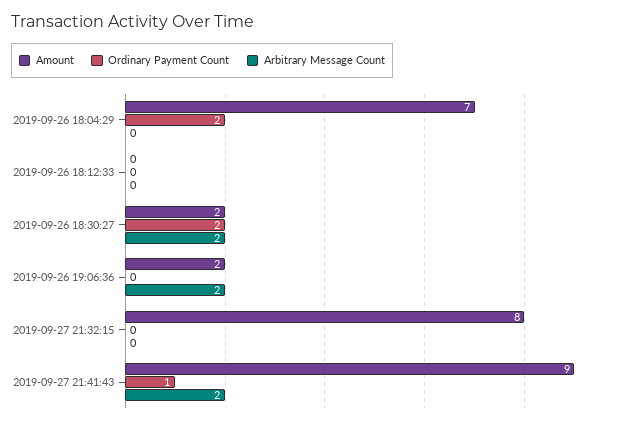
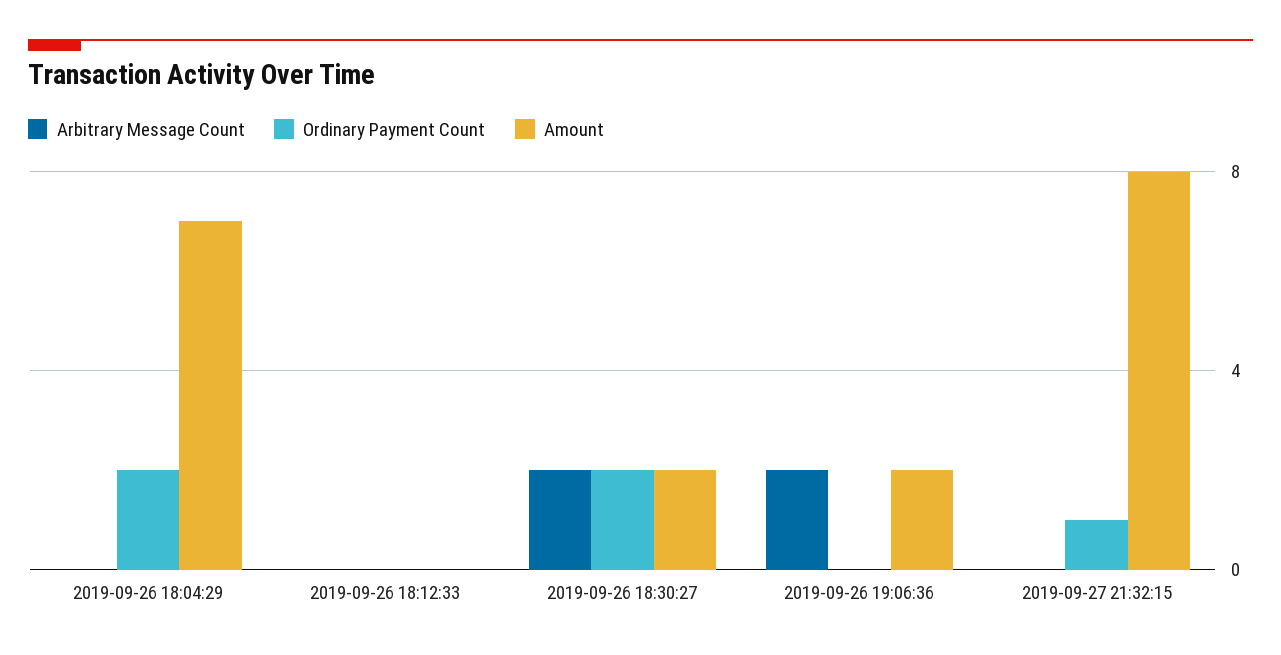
Ordinary Payment Count, 2019-09-27 21:32:15: 0 -> 1
Amount, 2019-09-27 21:41:43: 9 -> none
Ordinary Payment Count, 2019-09-27 21:41:43: 1 -> none
Arbitrary Message Count, 2019-09-27 21:41:43: 2 -> none

